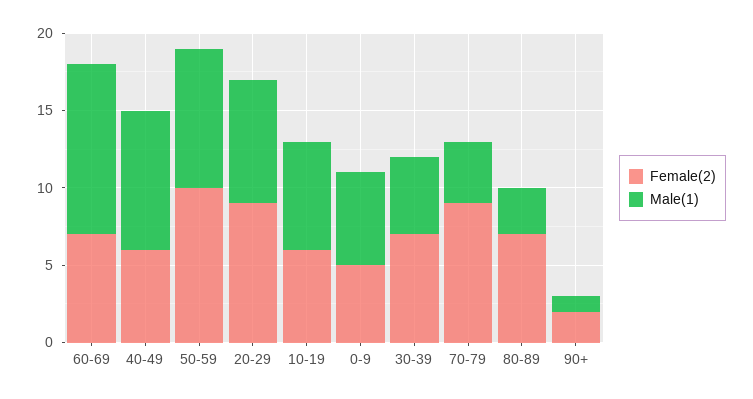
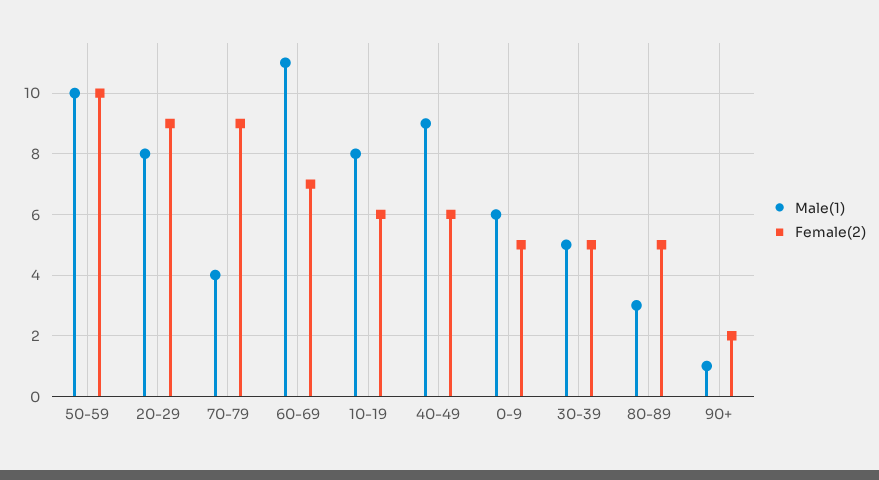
Male(1), 50-59: 9 -> 10
Male(1), 10-19: 7 -> 8
Female(2), 30-39: 7 -> 5
Female(2), 80-89: 7 -> 5

